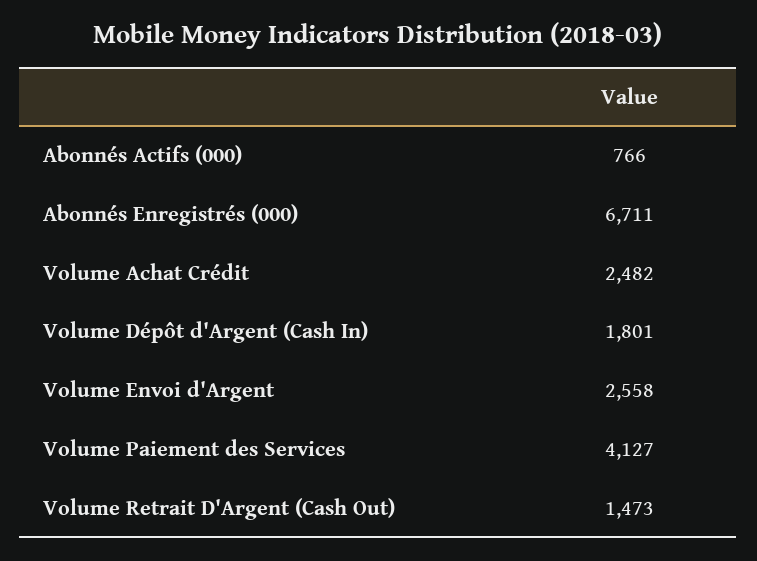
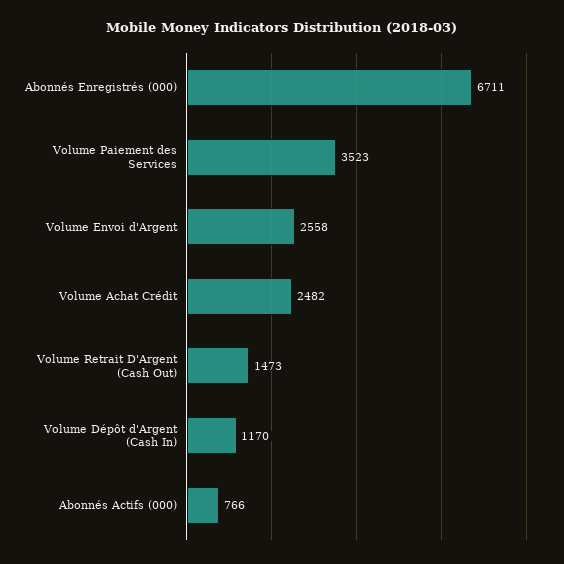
Volume Dépôt d'Argent (Cash In): 1801 -> 1170
Volume Paiement des Services: 4127 -> 3523

